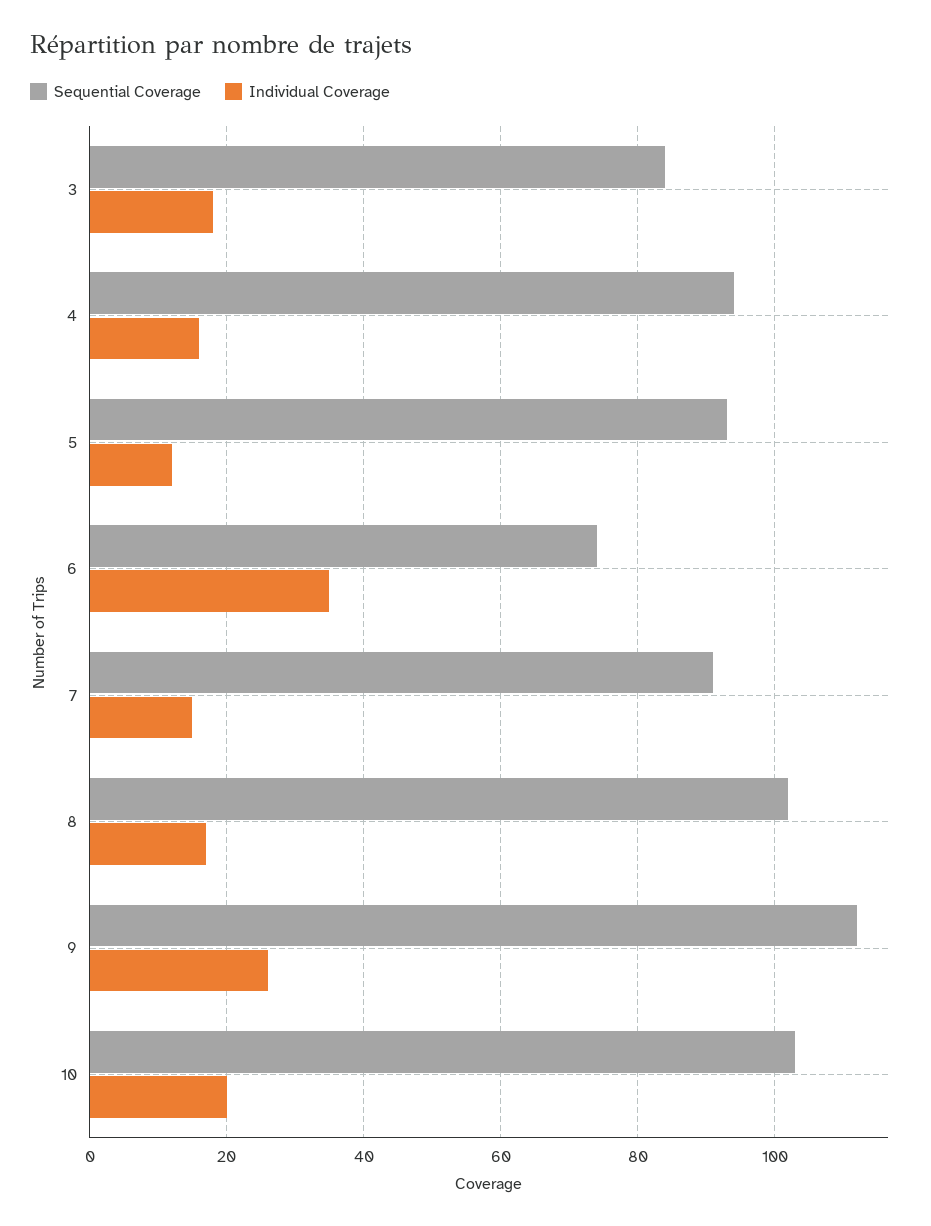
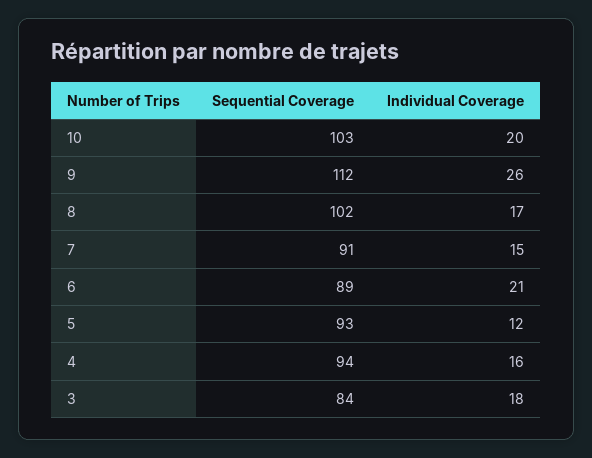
Sequential Coverage, 6: 75 -> 89
Individual Coverage, 6: 35 -> 21

